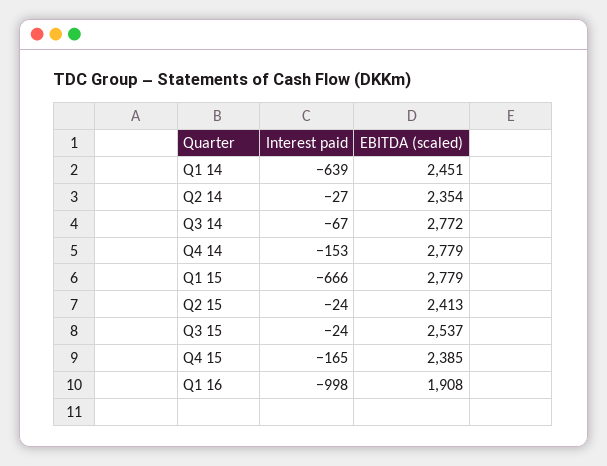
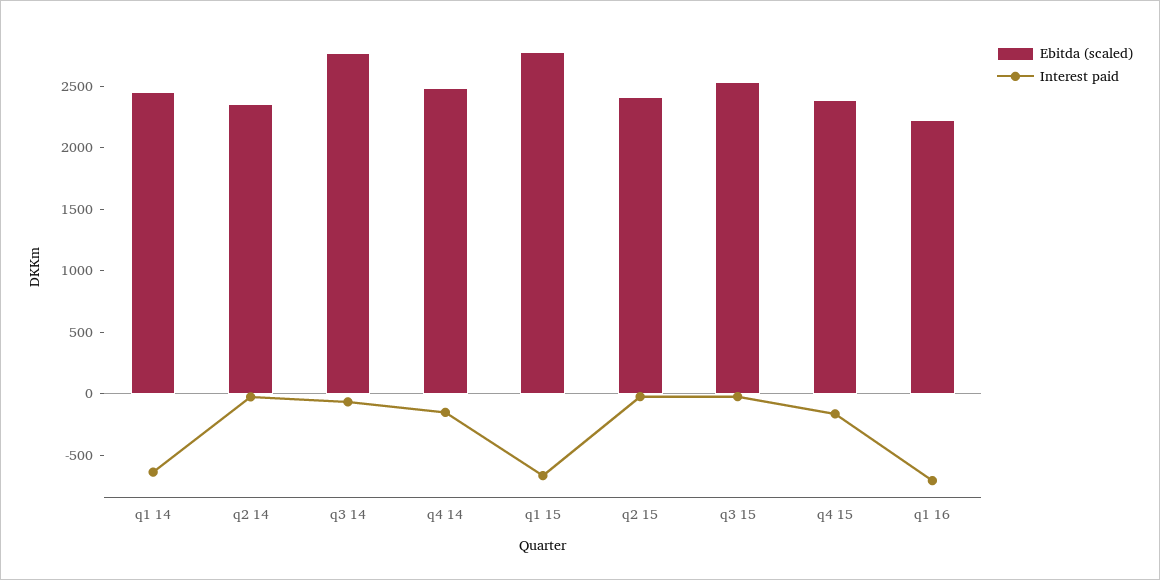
EBITDA (scaled), Q4 14: 2779 -> 2500
Interest paid, Q1 16: -998 -> -700
EBITDA (scaled), Q1 16: 1908 -> 2200

